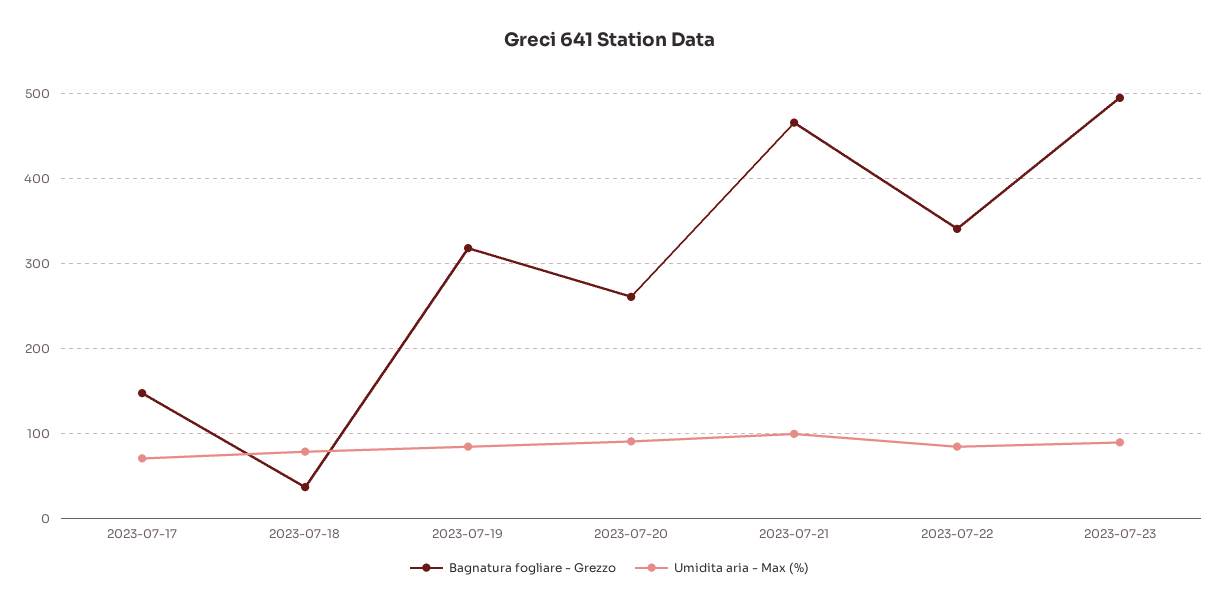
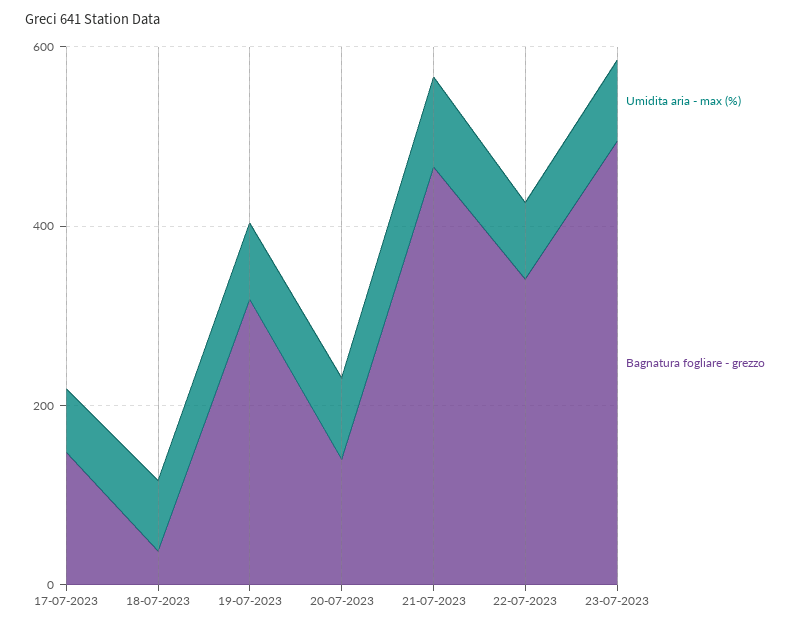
Bagnatura fogliare - Grezzo, 2023-07-20: 260 -> 150

